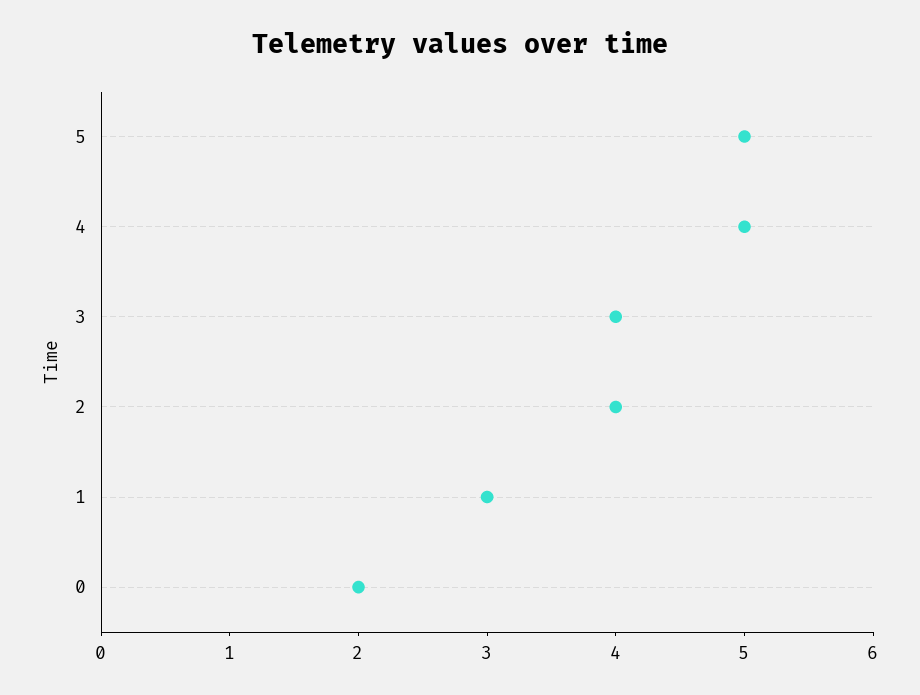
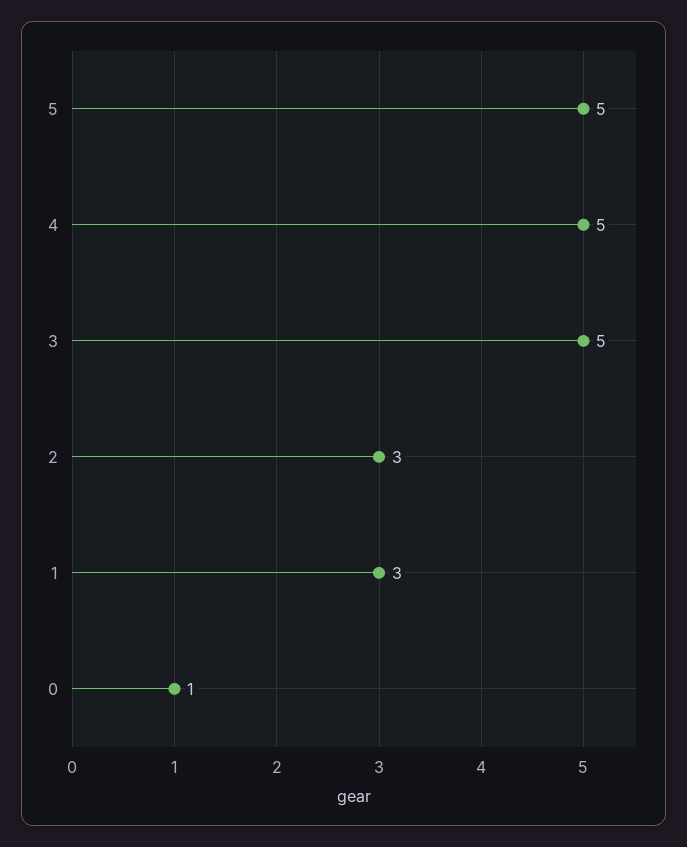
3: 4 -> 5
2: 4 -> 3
0: 2 -> 1

